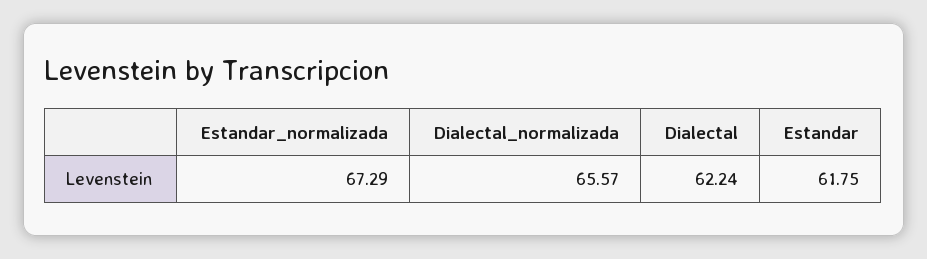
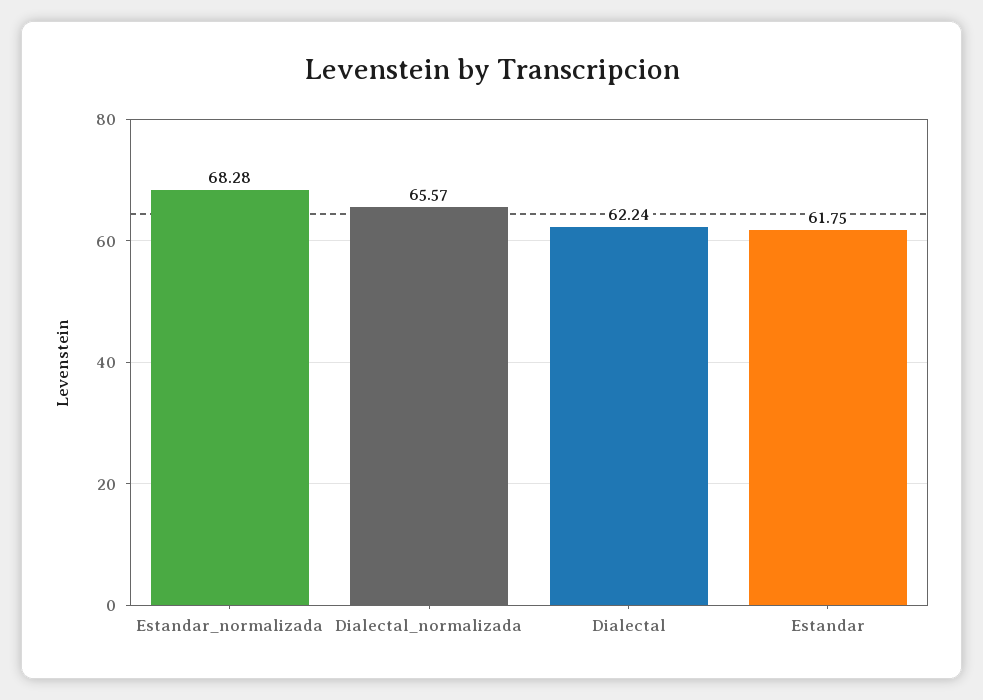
Estandar_normalizada: 67.29 -> 68.28

